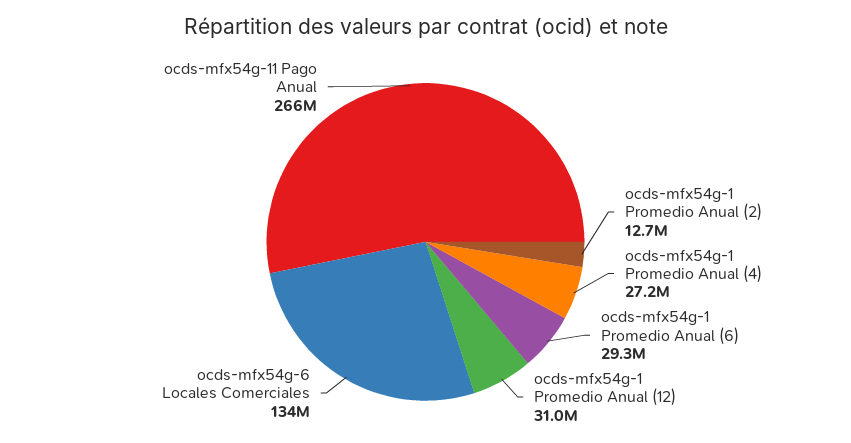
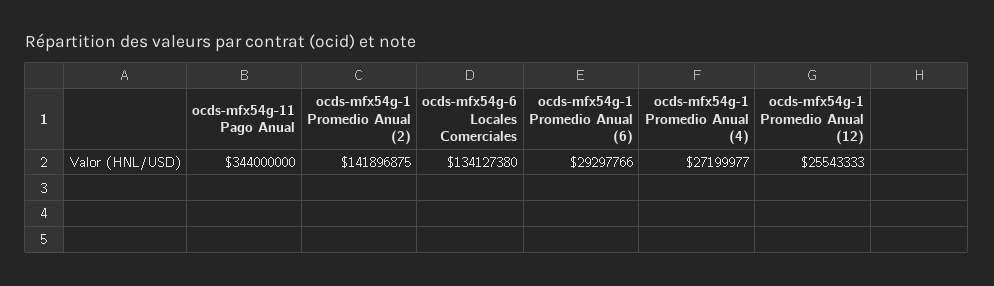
ocds-mfx54g-1 Promedio Anual (2): 12700000 -> 141896875
ocds-mfx54g-1 Promedio Anual (12): 31000000 -> 25543333
ocds-mfx54g-11 Pago Anual: 266000000 -> 344000000

